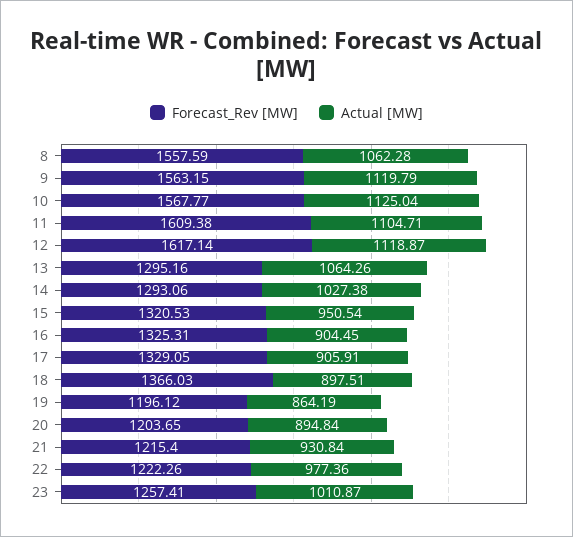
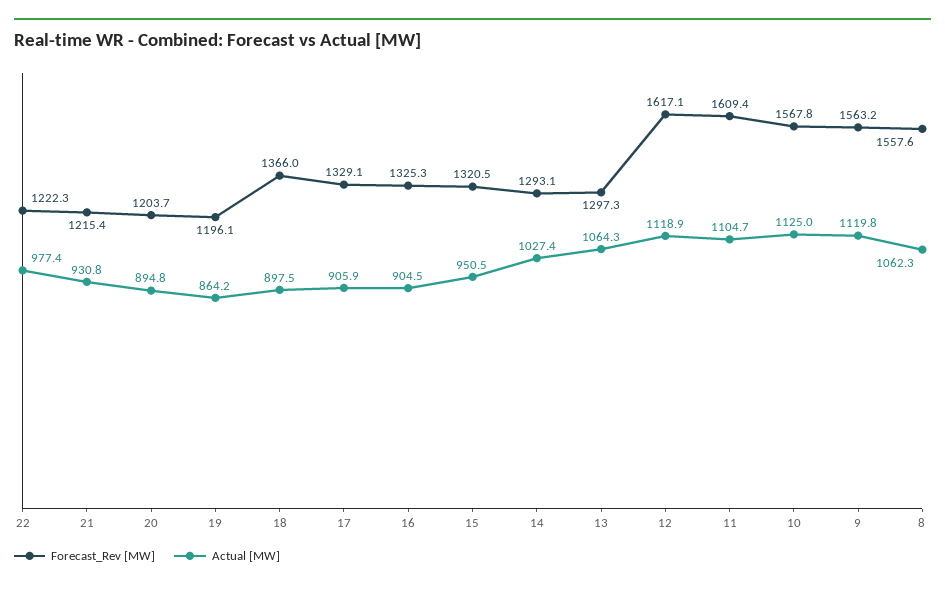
Forecast_Rev [MW], 13: 1295.16 -> 1297.3
Forecast_Rev [MW], 23: 1257.41 -> none
Actual [MW], 23: 1010.87 -> none

